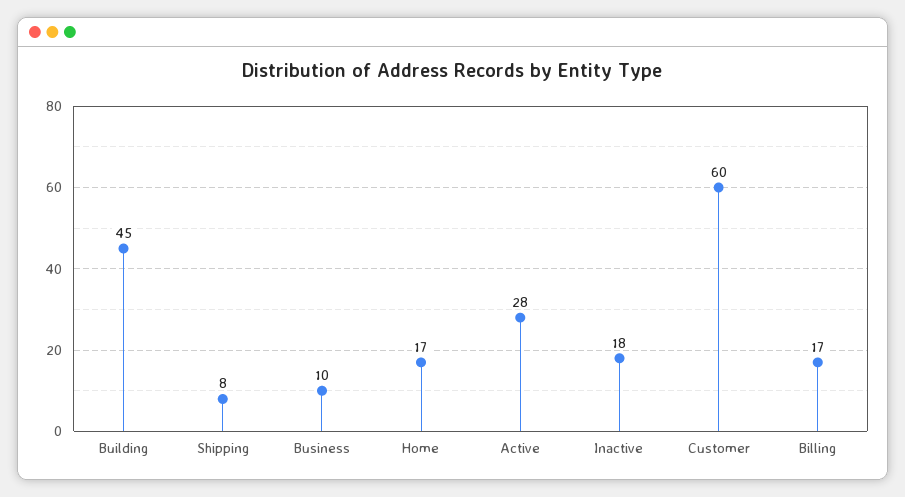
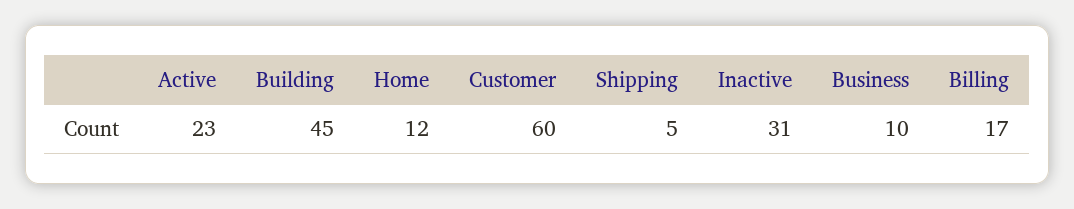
Shipping: 8 -> 5
Home: 17 -> 12
Active: 28 -> 23
Inactive: 18 -> 31

